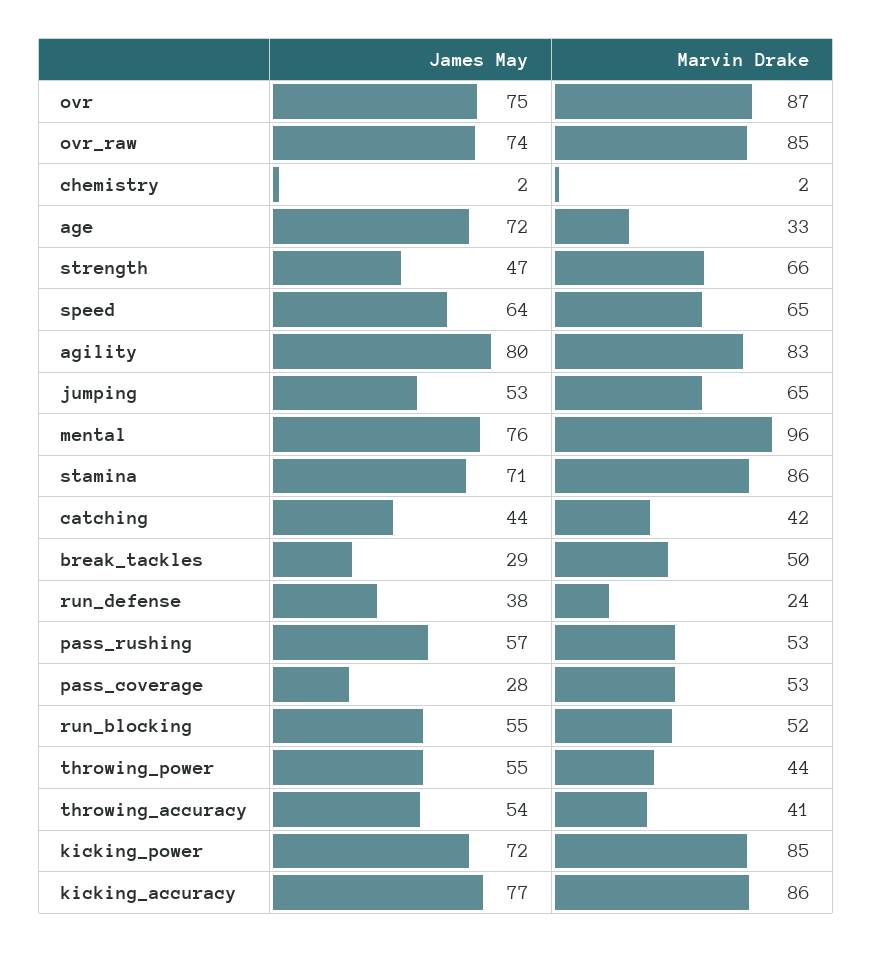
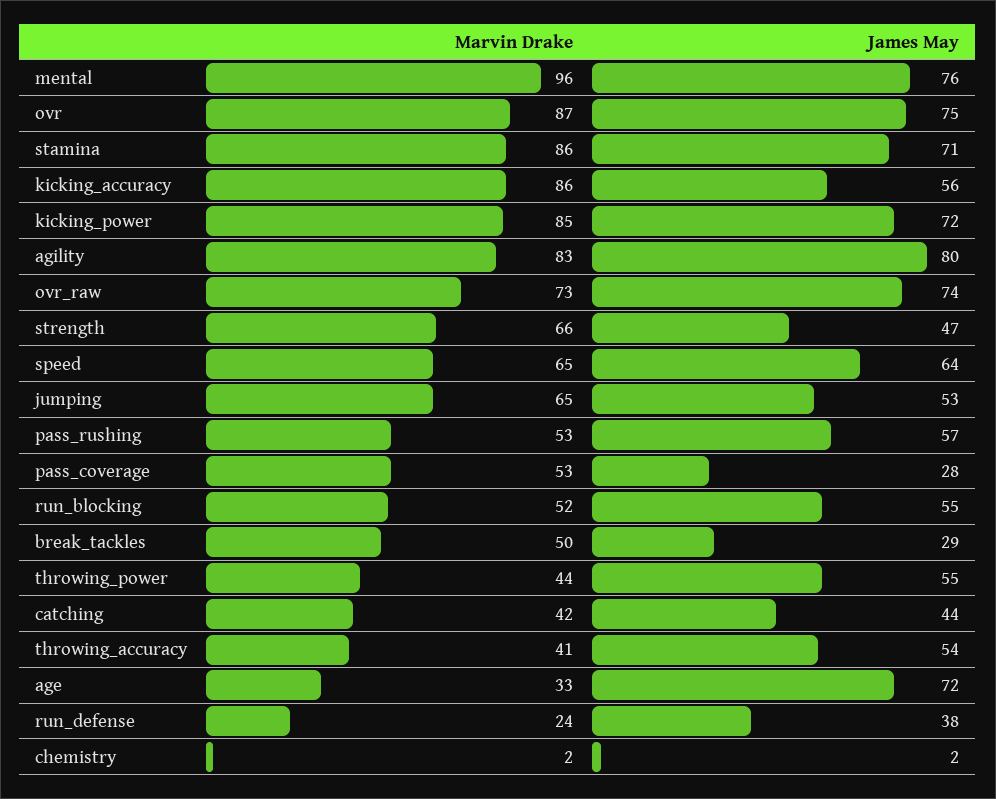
Marvin Drake, ovr_raw: 85 -> 73
James May, kicking_accuracy: 77 -> 56

